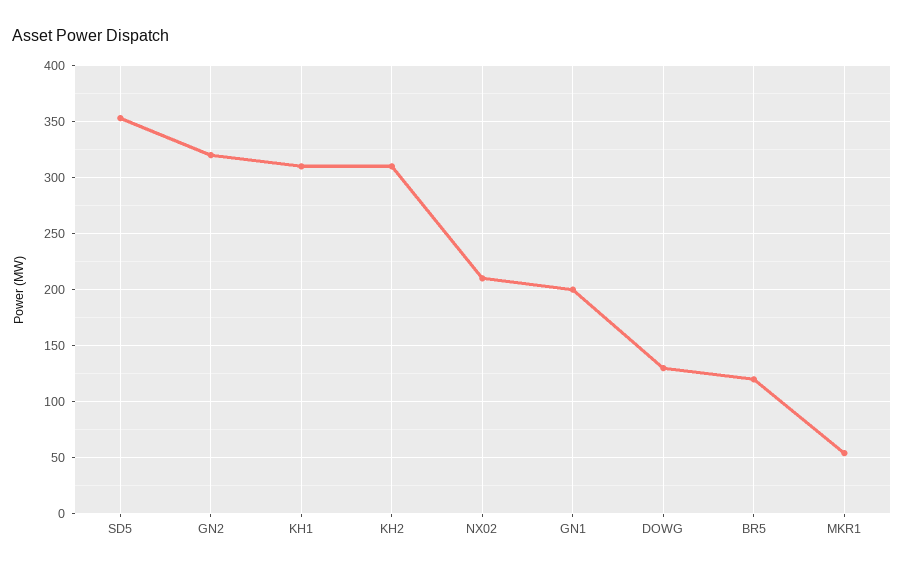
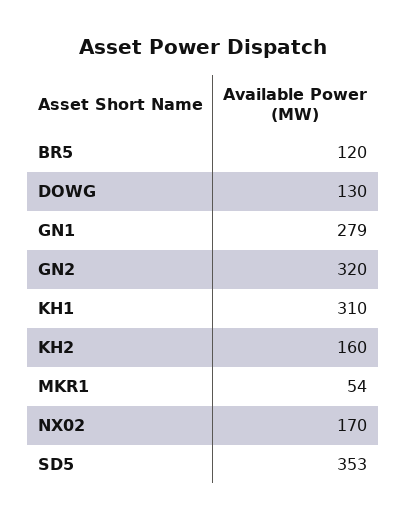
KH2: 310 -> 160
NX02: 210 -> 170
GN1: 200 -> 279

